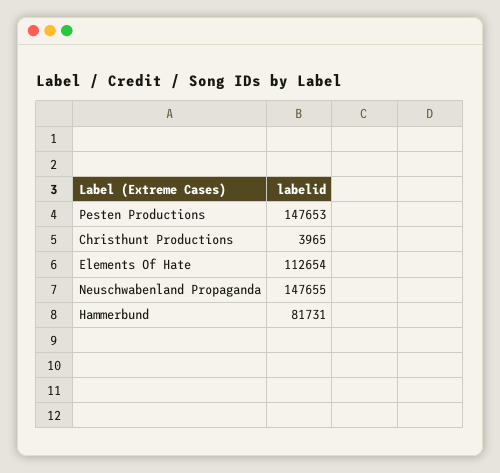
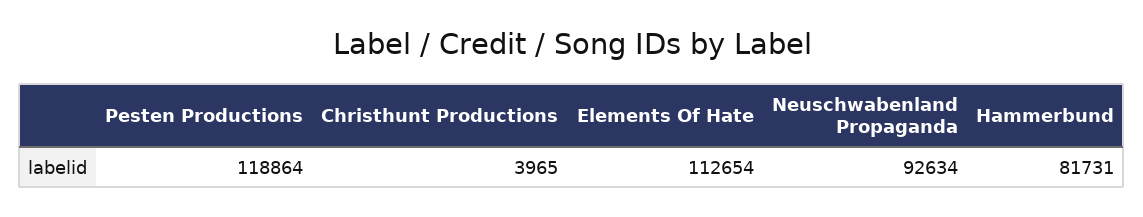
Pesten Productions: 147653 -> 118864
Neuschwabenland Propaganda: 147655 -> 92634

